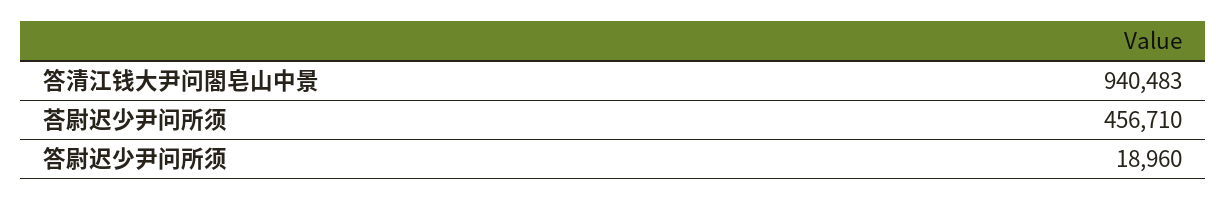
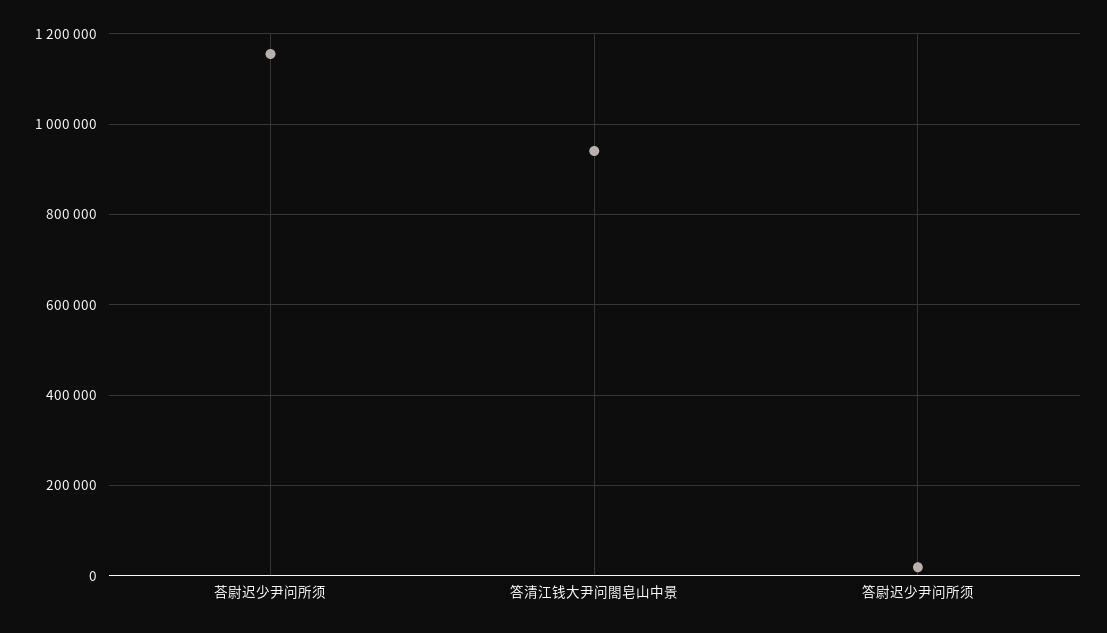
荅尉迟少尹问所须: 456710 -> 1160000

